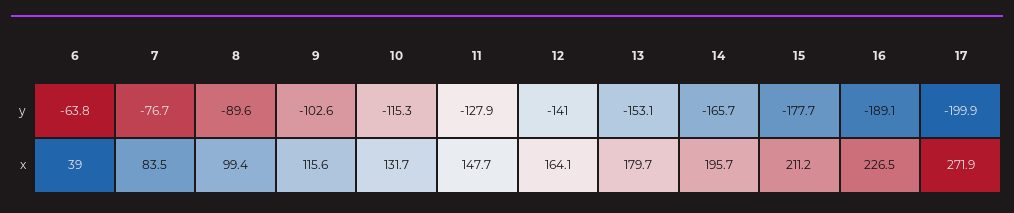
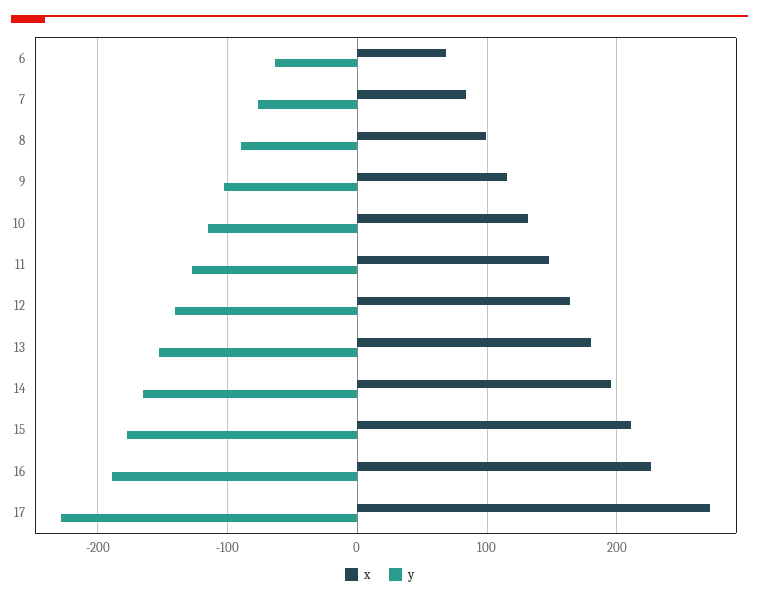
y, 17: -199.9 -> -230
x, 6: 39 -> 70

